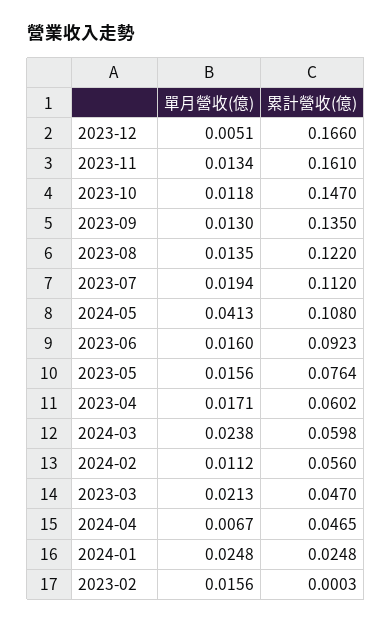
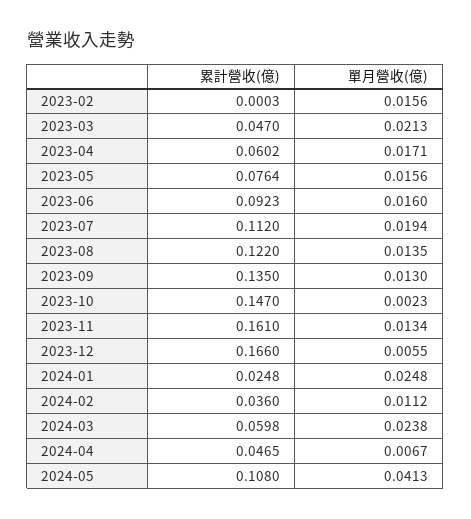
單月營收(億), 2023-12: 0.0051 -> 0.0055
單月營收(億), 2023-10: 0.0118 -> 0.0023
累計營收(億), 2024-02: 0.056 -> 0.036

